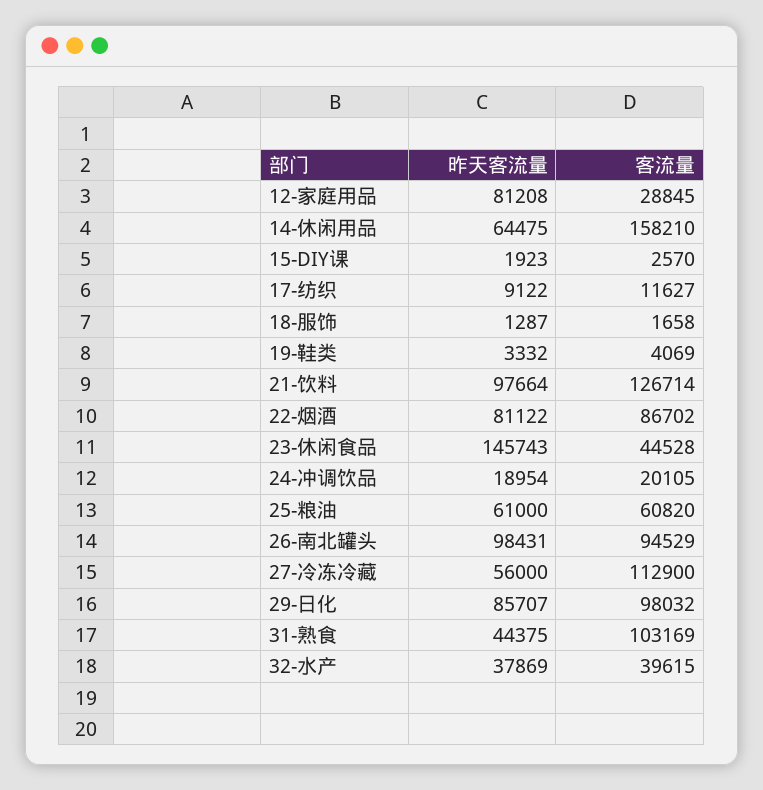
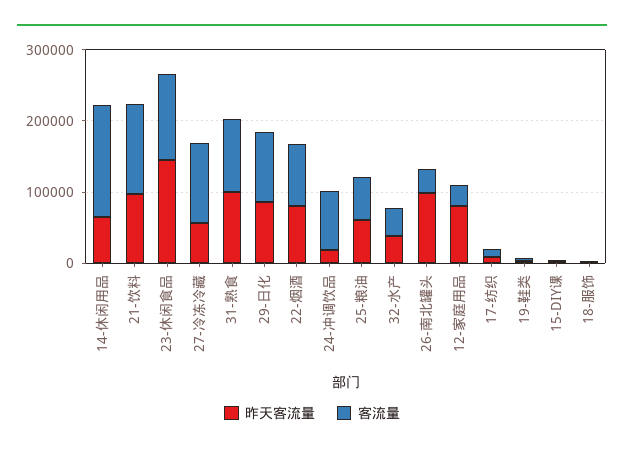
客流量, 23-休闲食品: 44528 -> 120000
客流量, 24-冲调饮品: 20105 -> 80000
客流量, 26-南北罐头: 94529 -> 40000
昨天客流量, 31-熟食: 44375 -> 100000

